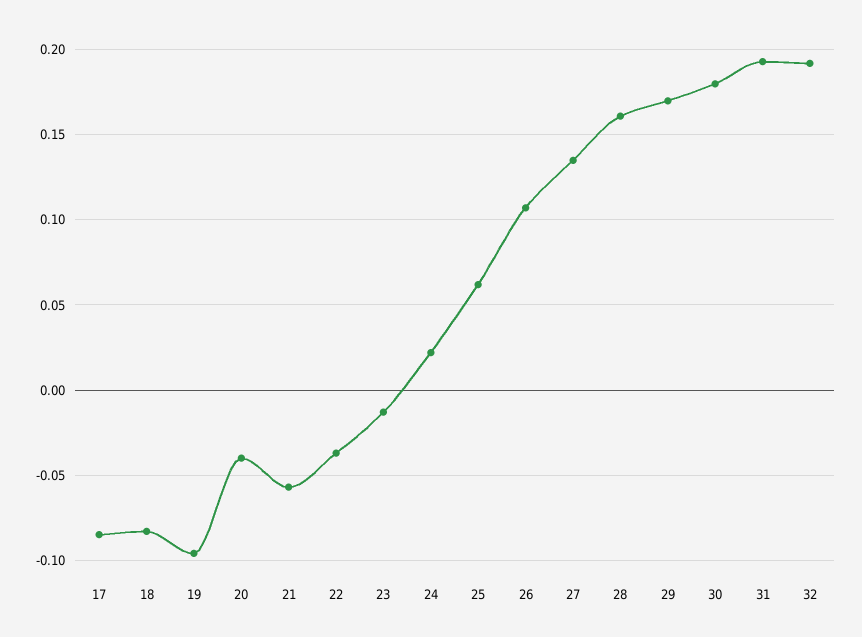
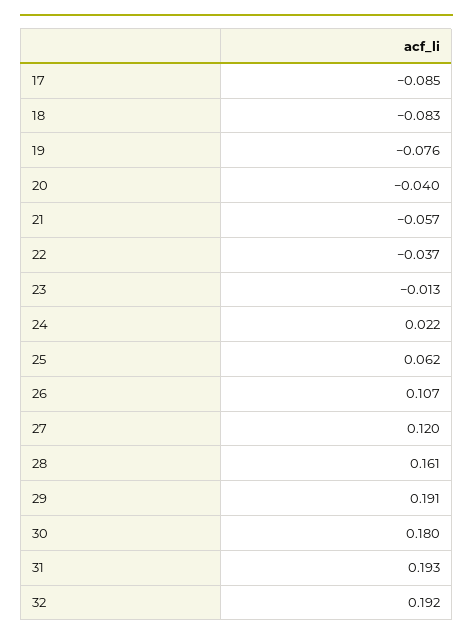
19: -0.095 -> -0.076
27: 0.135 -> 0.12
29: 0.17 -> 0.191

